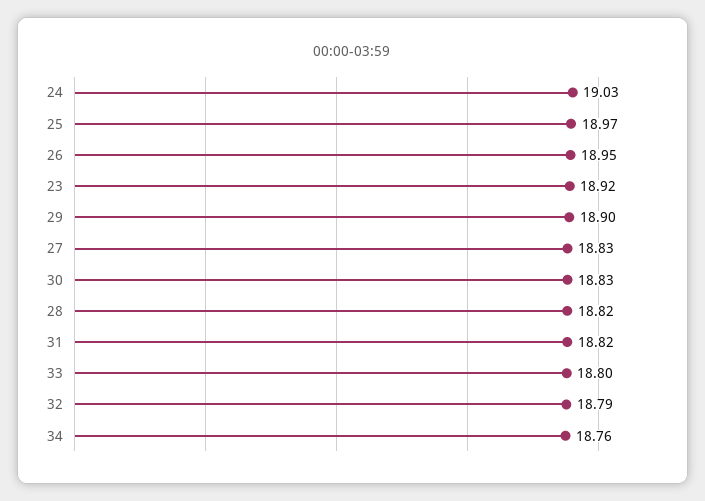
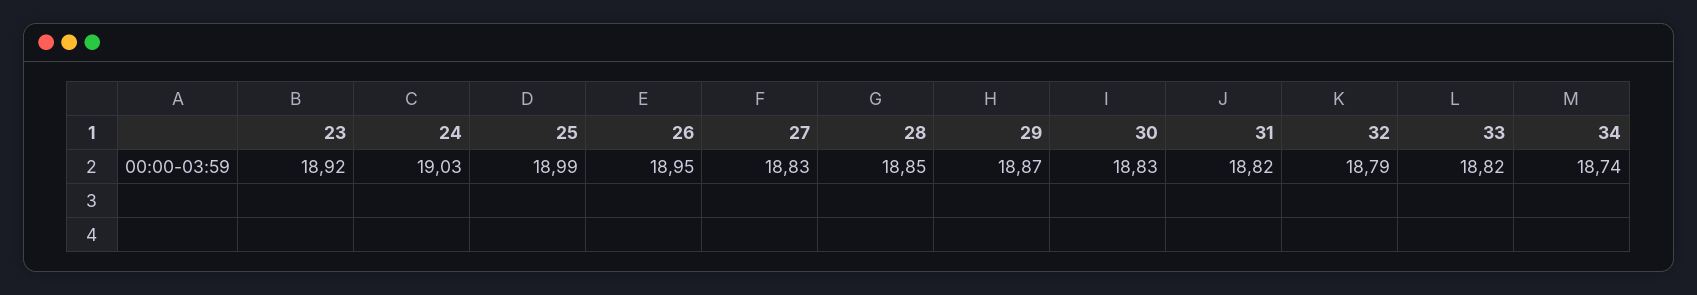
25: 18.97 -> 18.99
29: 18.9 -> 18.87
28: 18.82 -> 18.85
33: 18.8 -> 18.82
34: 18.76 -> 18.74

